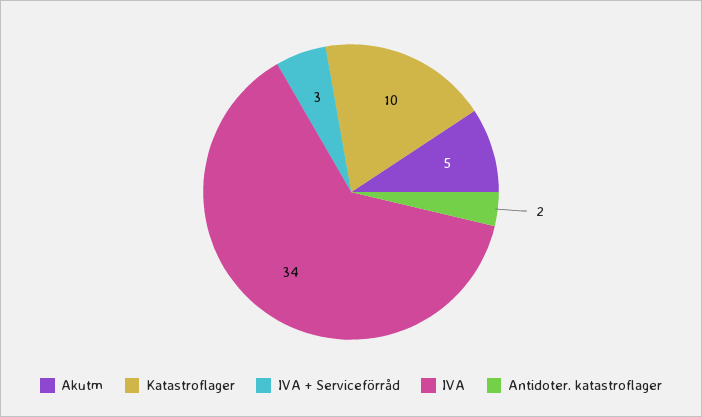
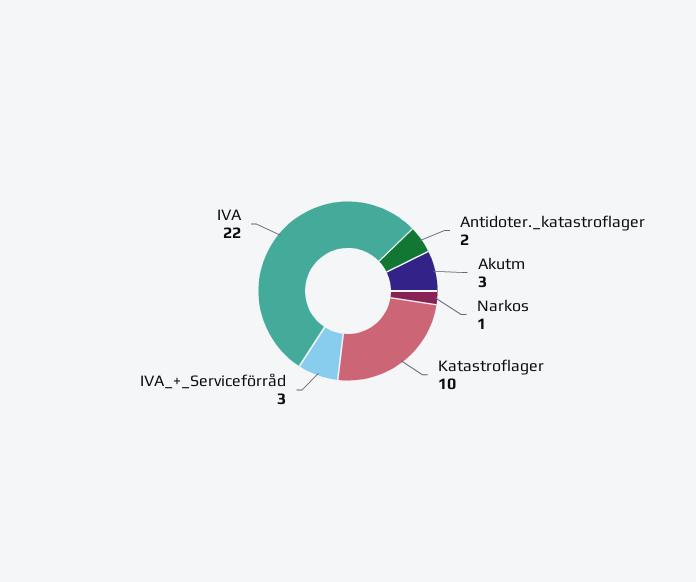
Akutm: 5 -> 3
IVA: 34 -> 22
Narkos: none -> 1

